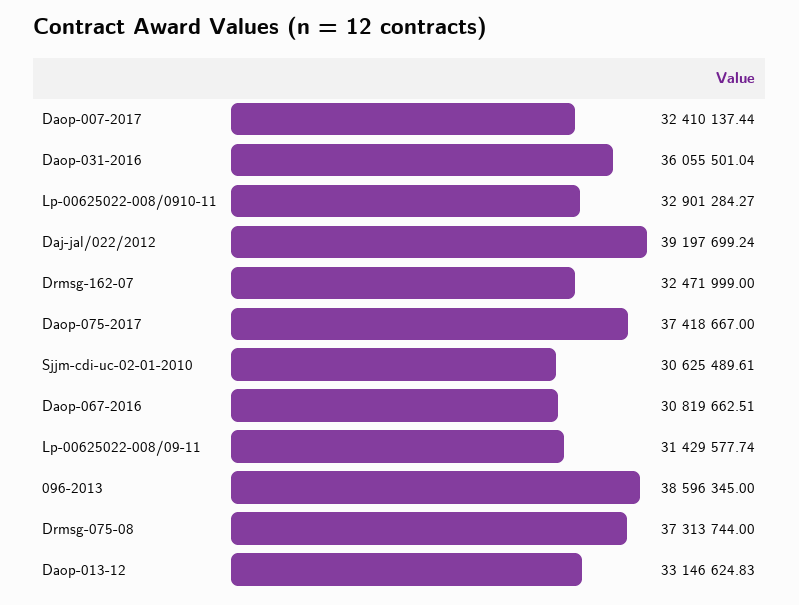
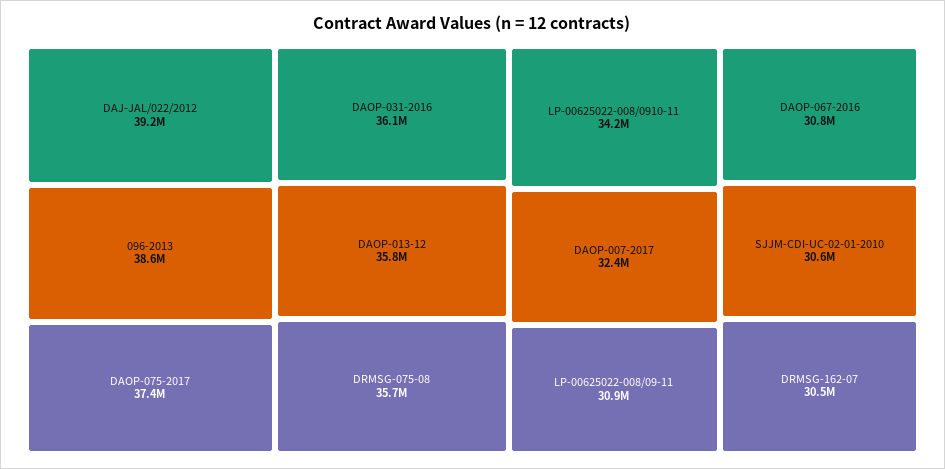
Lp-00625022-008/0910-11: 32901284.27 -> 34200000
Drmsg-162-07: 32471999 -> 30500000
Lp-00625022-008/09-11: 31429577.74 -> 30900000
Drmsg-075-08: 37313744 -> 35700000
Daop-013-12: 33146624.83 -> 35800000

